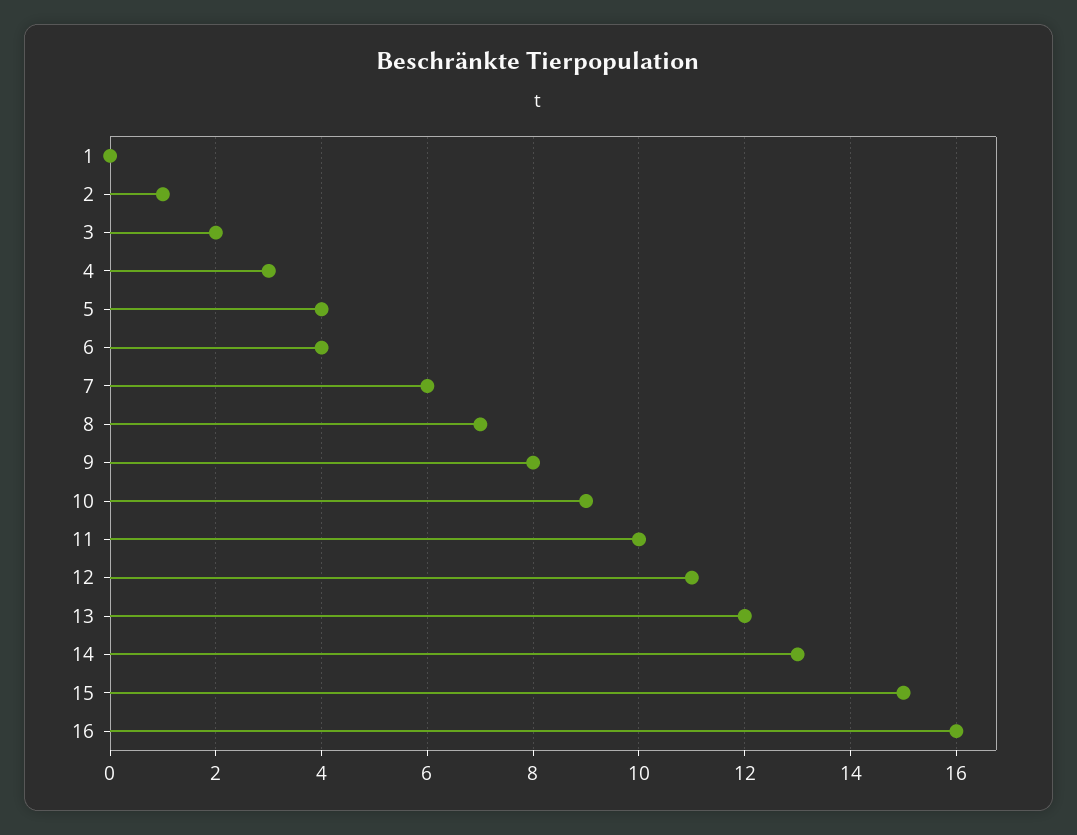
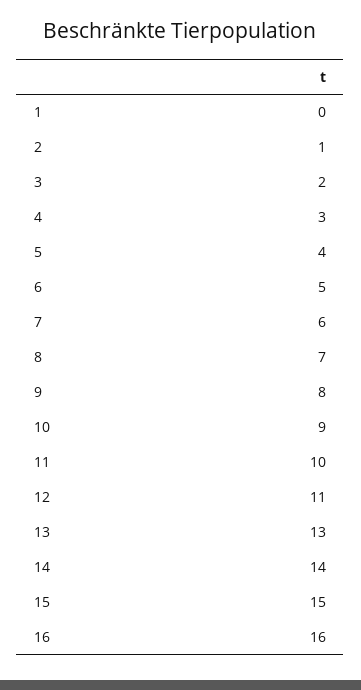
6: 4 -> 5
13: 12 -> 13
14: 13 -> 14

